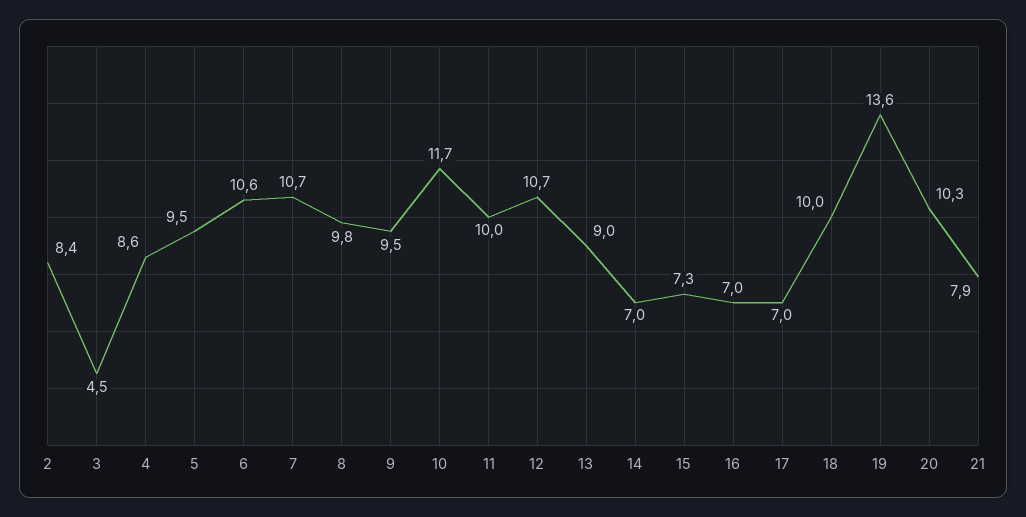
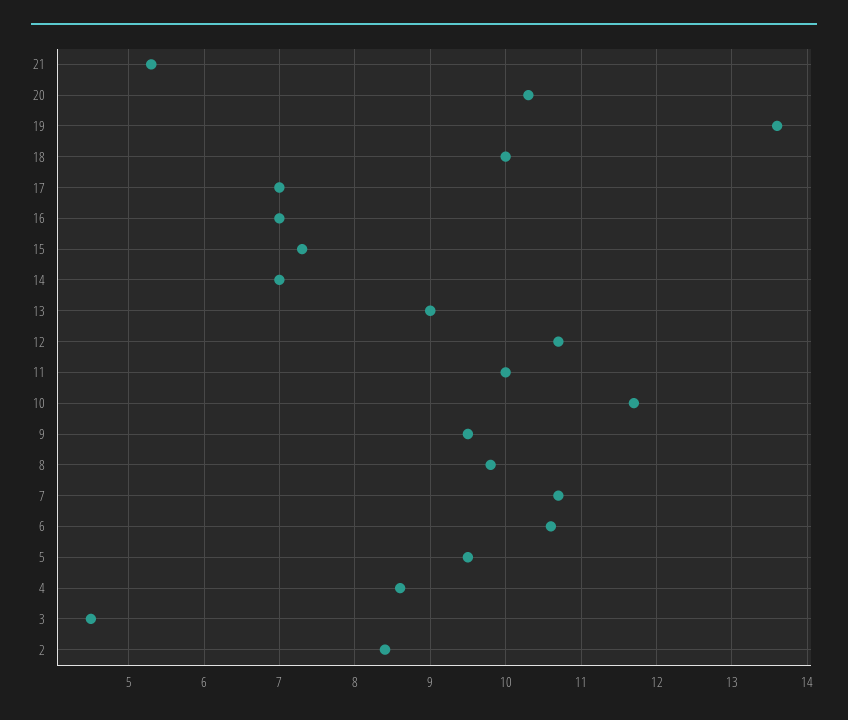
21: 7.9 -> 5.3

